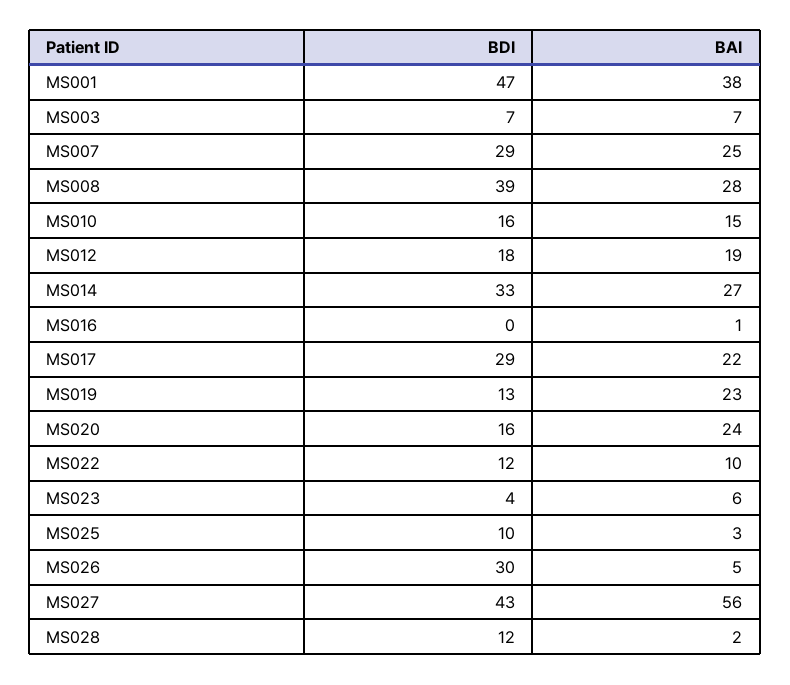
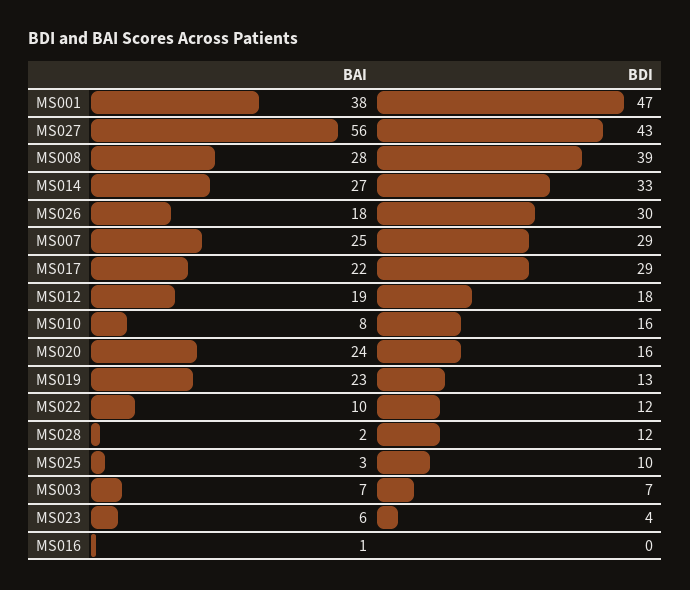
BAI, MS010: 15 -> 8
BAI, MS026: 5 -> 18

